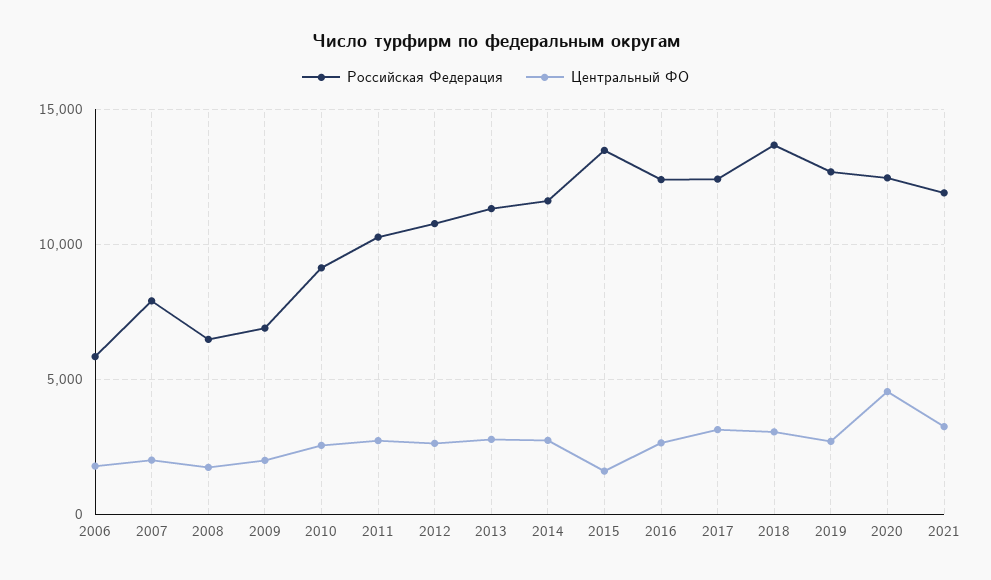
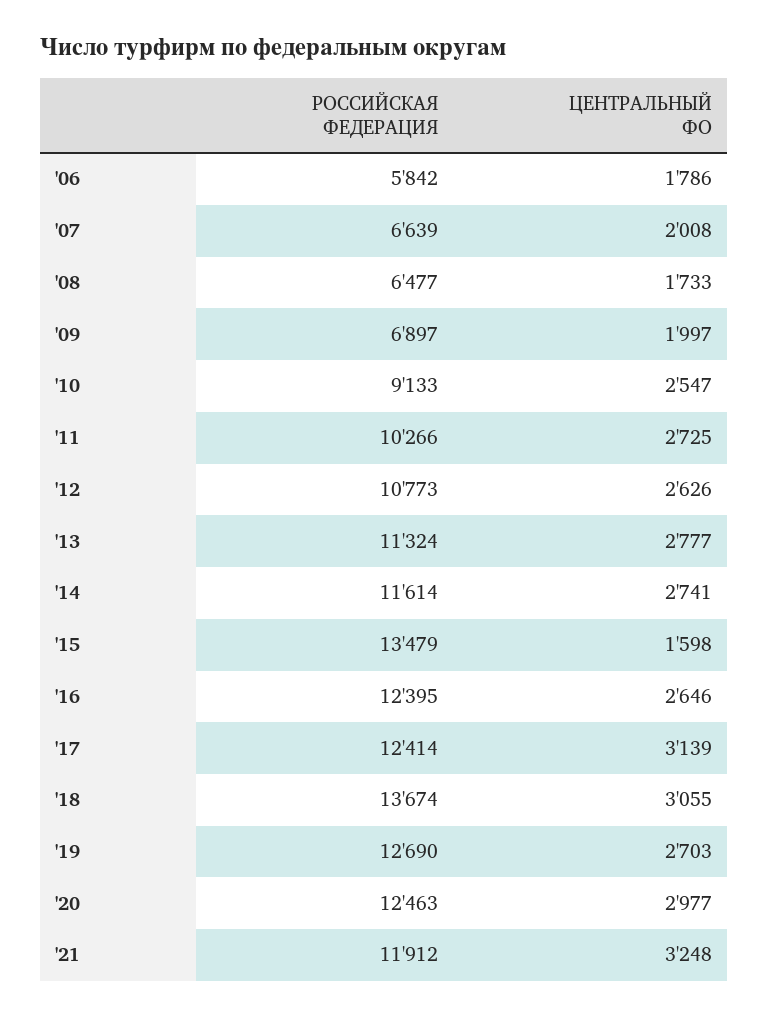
Российская Федерация, 2007: 8000 -> 6639
Центральный ФО, 2020: 4500 -> 2977

